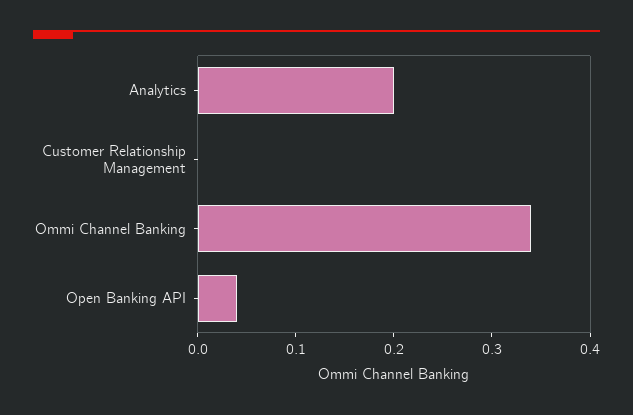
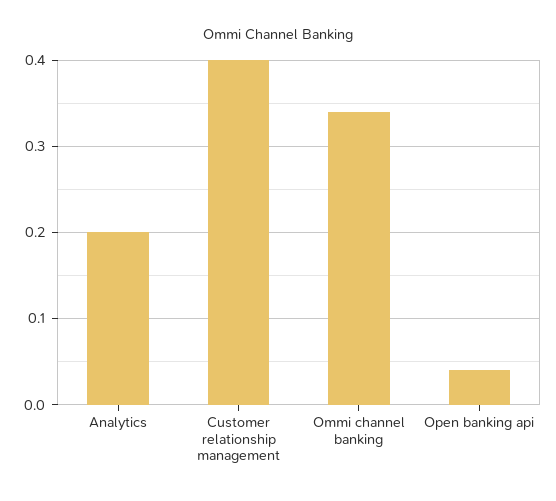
Customer Relationship Management: 0 -> 0.4

